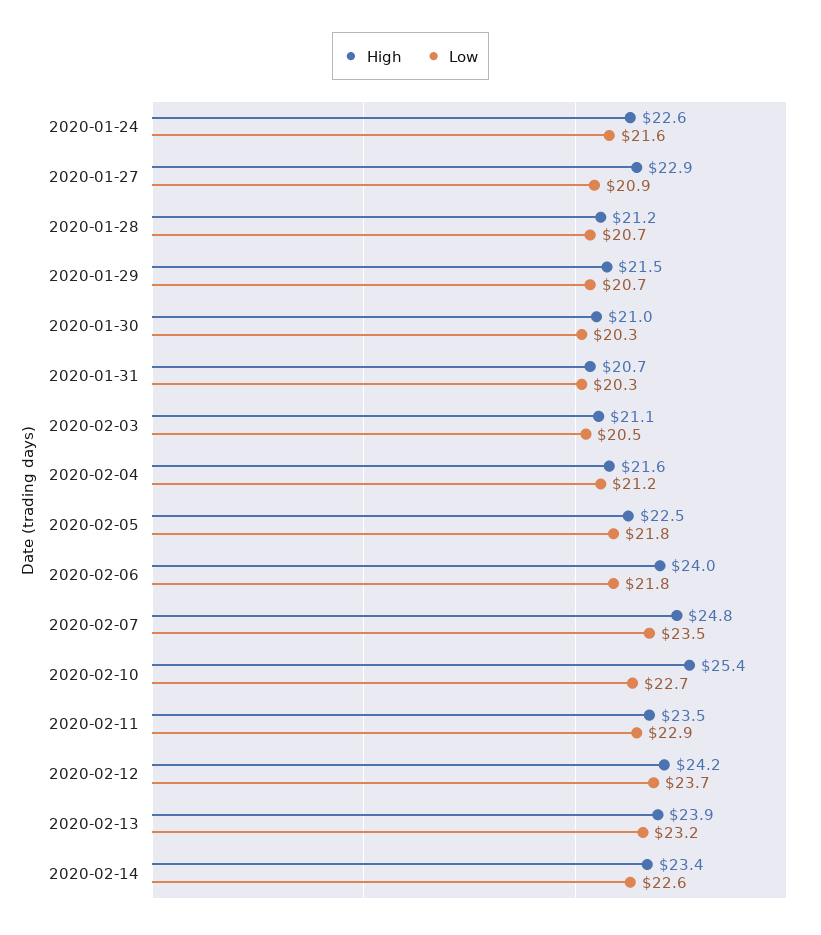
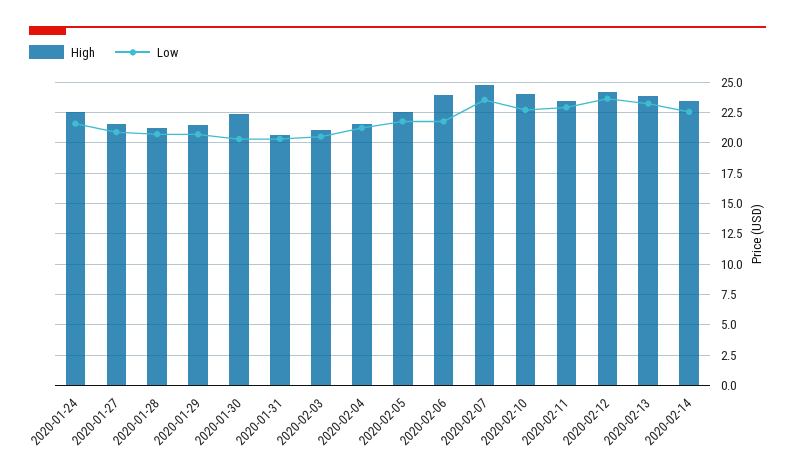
High, 2020-01-27: 22.9 -> 21.5
High, 2020-01-30: 21 -> 22.5
High, 2020-02-10: 25.4 -> 24

